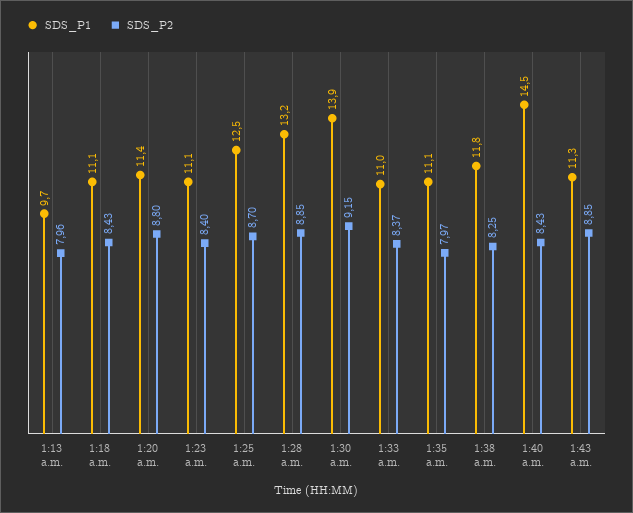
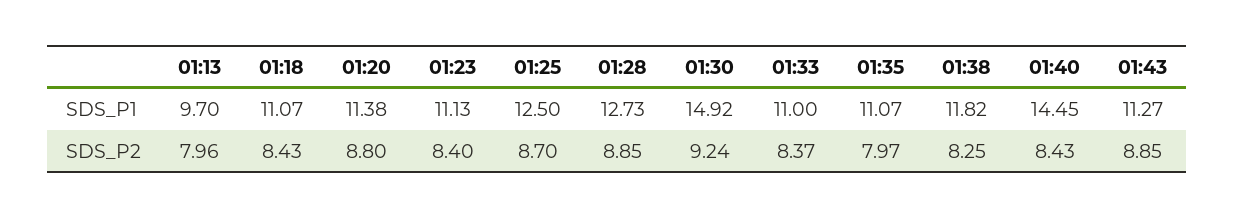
SDS_P1, 1:28 a.m.: 13.2 -> 12.73
SDS_P1, 1:30 a.m.: 13.9 -> 14.92
SDS_P2, 1:30 a.m.: 9.15 -> 9.24

